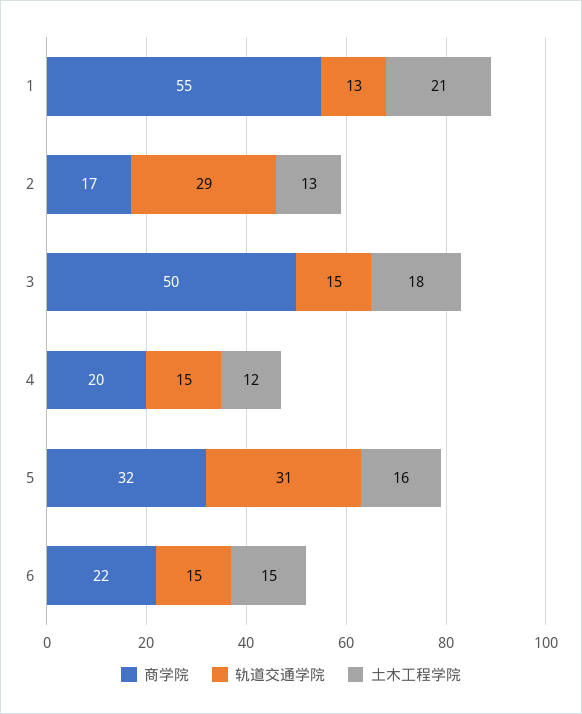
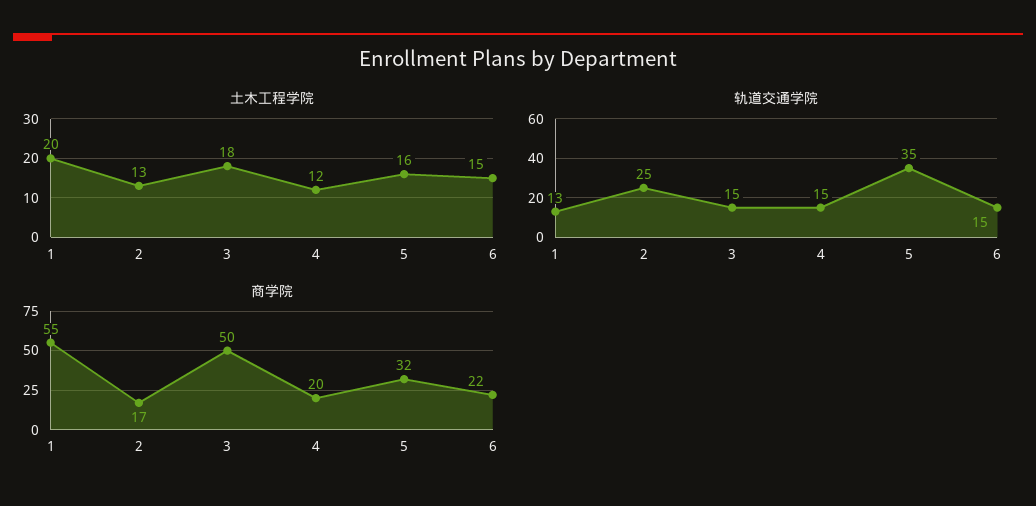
土木工程学院, 1: 21 -> 20
轨道交通学院, 2: 29 -> 25
轨道交通学院, 5: 31 -> 35

